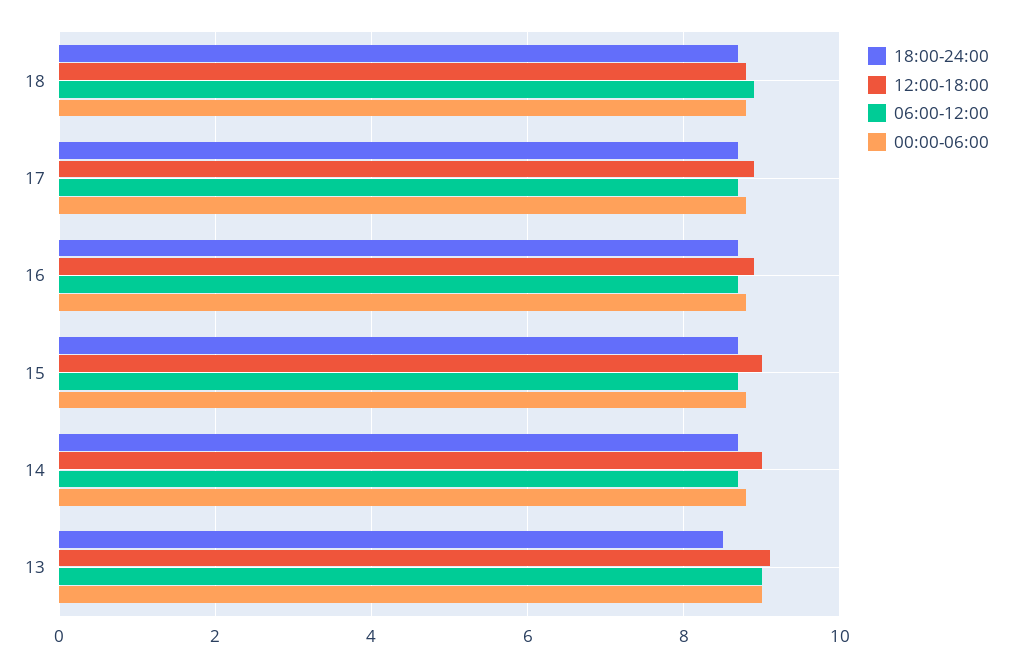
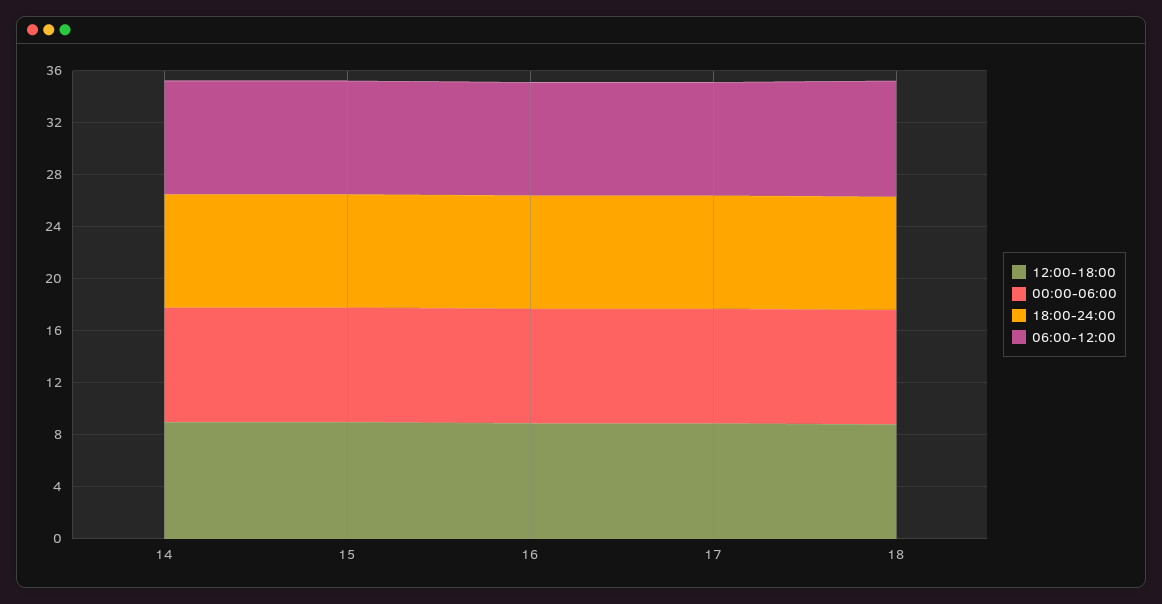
18:00-24:00, 13: 8.5 -> none
12:00-18:00, 13: 9 -> none
06:00-12:00, 13: 9 -> none
00:00-06:00, 13: 9 -> none

